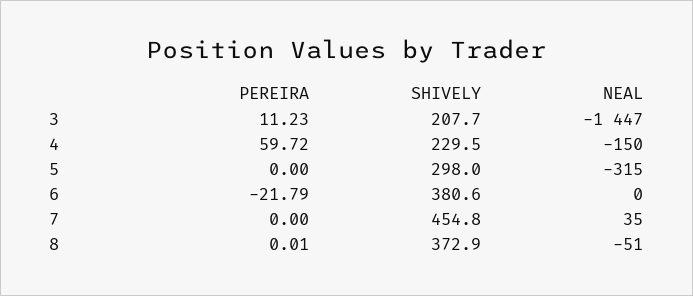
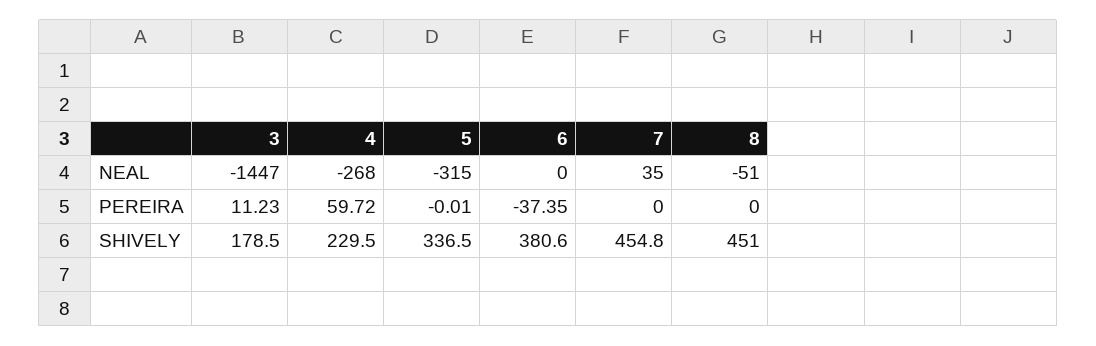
SHIVELY, 3: 207.7 -> 178.5
NEAL, 4: -150 -> -268
PEREIRA, 5: 0 -> -0.01
SHIVELY, 5: 298 -> 336.5
PEREIRA, 6: -21.79 -> -37.35
PEREIRA, 8: 0.01 -> 0
SHIVELY, 8: 372.9 -> 451

